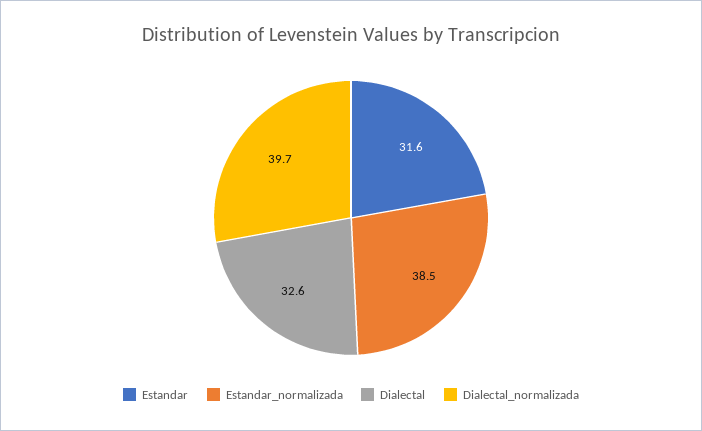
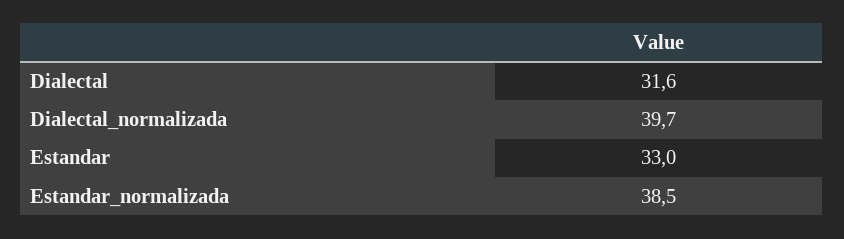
Estandar: 31.6 -> 33
Dialectal: 32.6 -> 31.6

